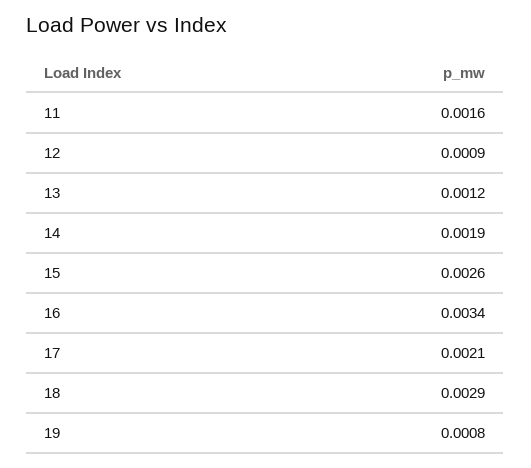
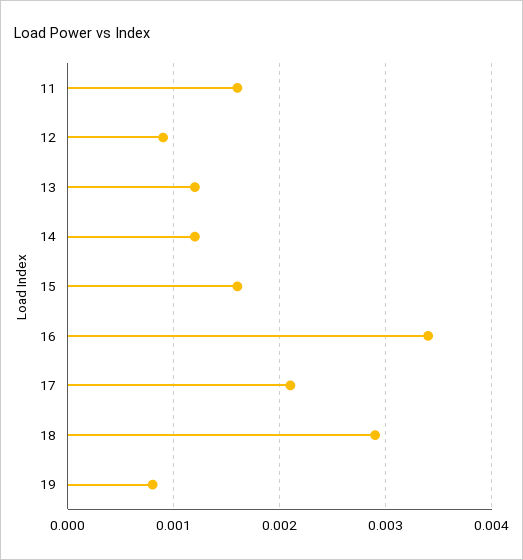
14: 0.0019 -> 0.0012
15: 0.0026 -> 0.0016

